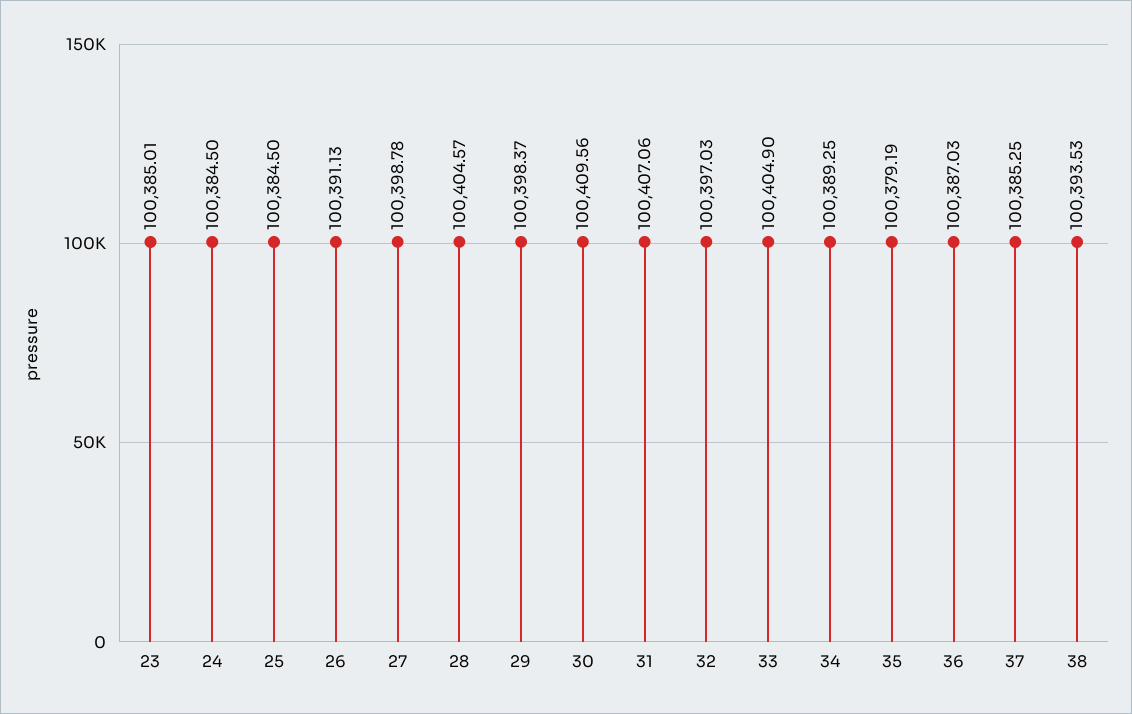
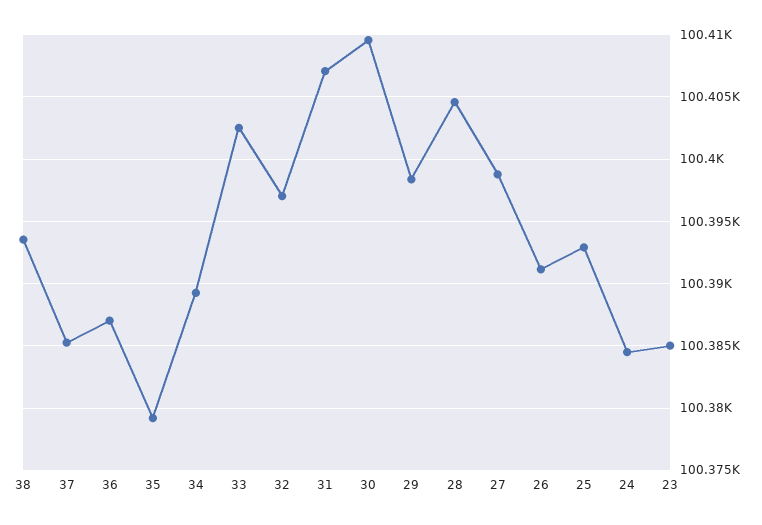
25: 100384.5 -> 100393
33: 100404.9 -> 100402.5

